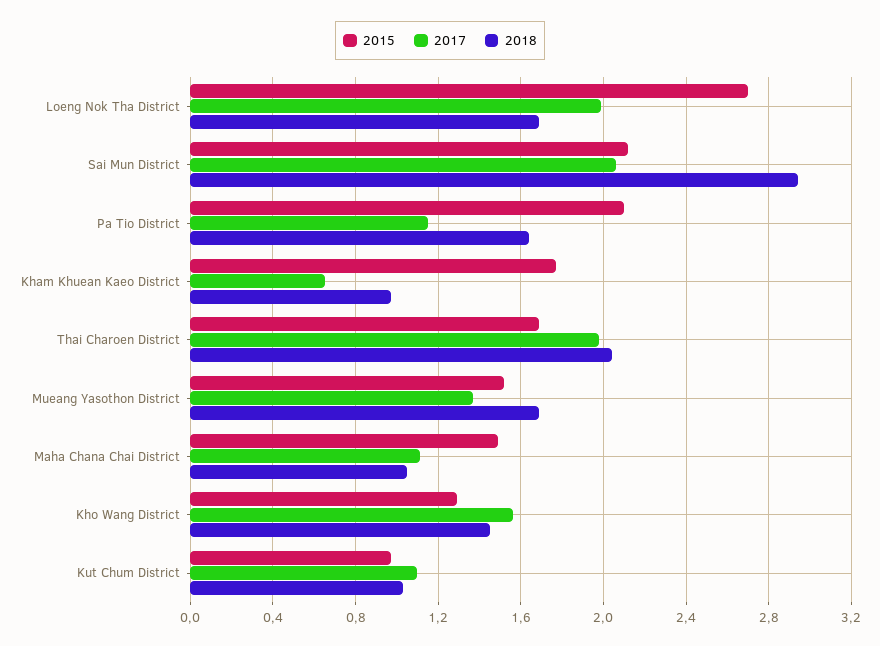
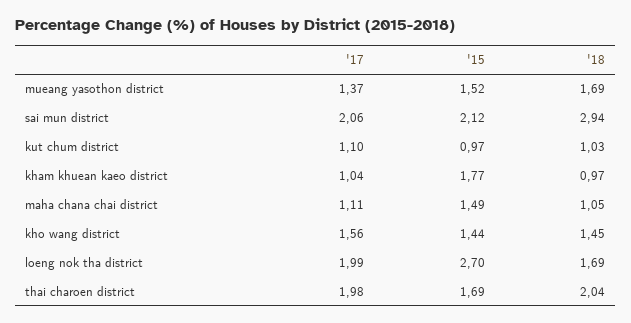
2015, Pa Tio District: 2.1 -> none
2017, Pa Tio District: 1.15 -> none
2018, Pa Tio District: 1.65 -> none
2017, Kham Khuean Kaeo District: 0.65 -> 1.04
2015, Kho Wang District: 1.3 -> 1.44

